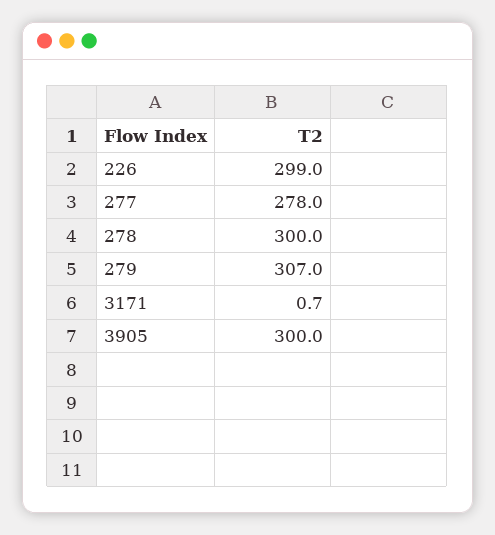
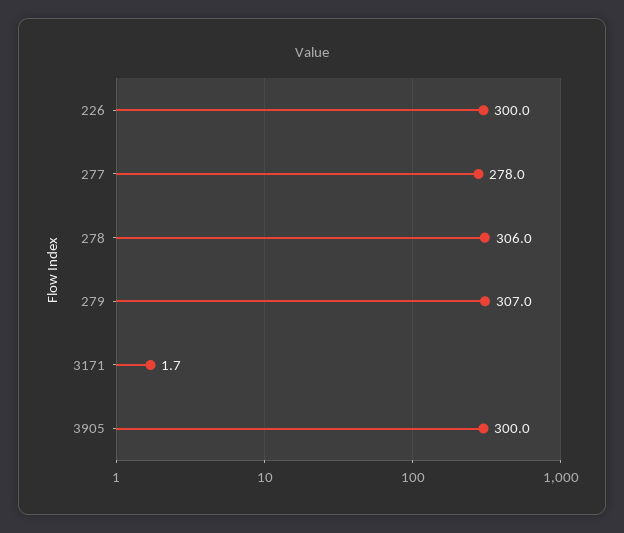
226: 299 -> 300
278: 300 -> 306
3171: 0.7 -> 1.7

